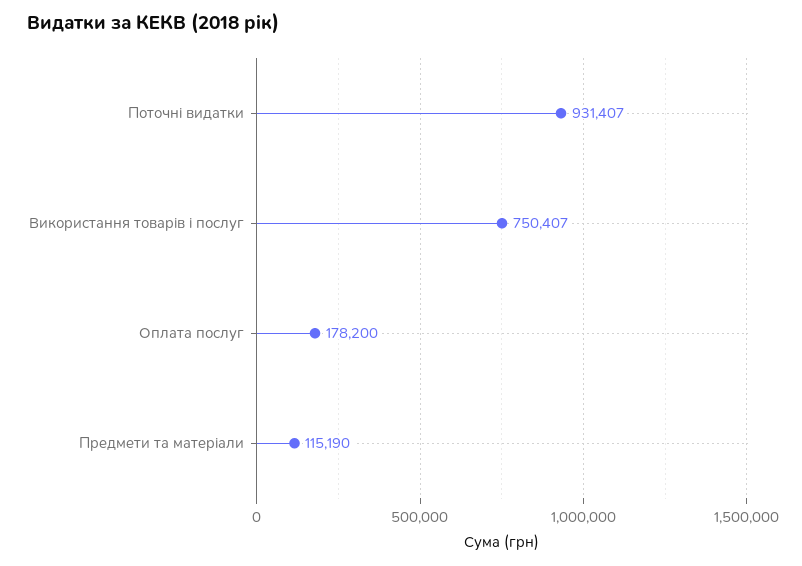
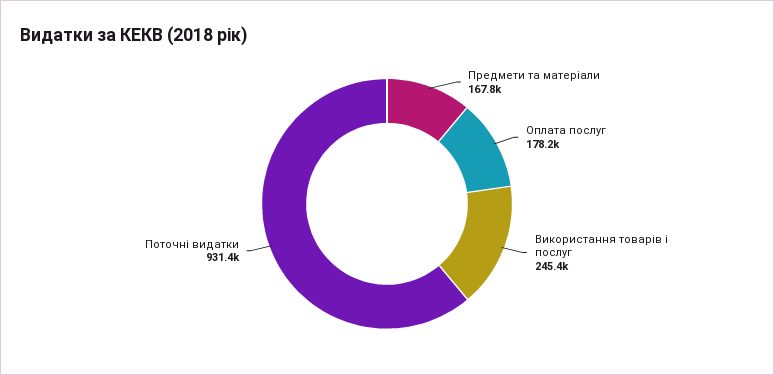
Використання товарів і послуг: 750407 -> 245400
Предмети та матеріали: 115190 -> 167800

